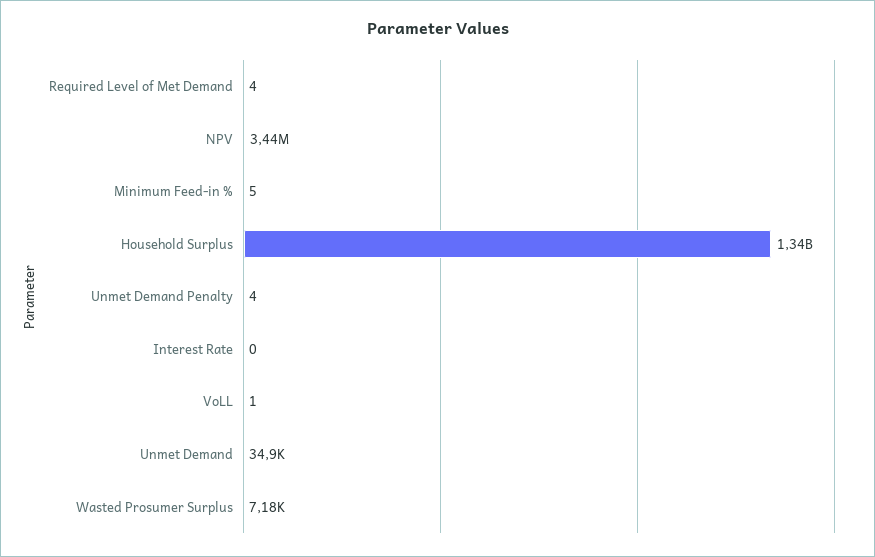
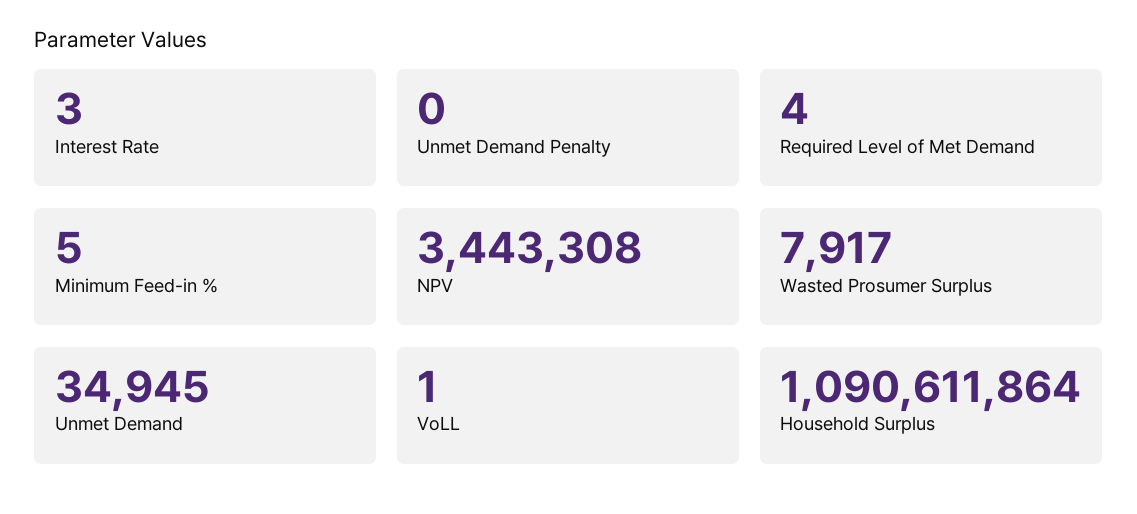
Household Surplus: 1340000000 -> 1090611864
Unmet Demand Penalty: 4 -> 0
Interest Rate: 0 -> 3
Wasted Prosumer Surplus: 7180 -> 7917

